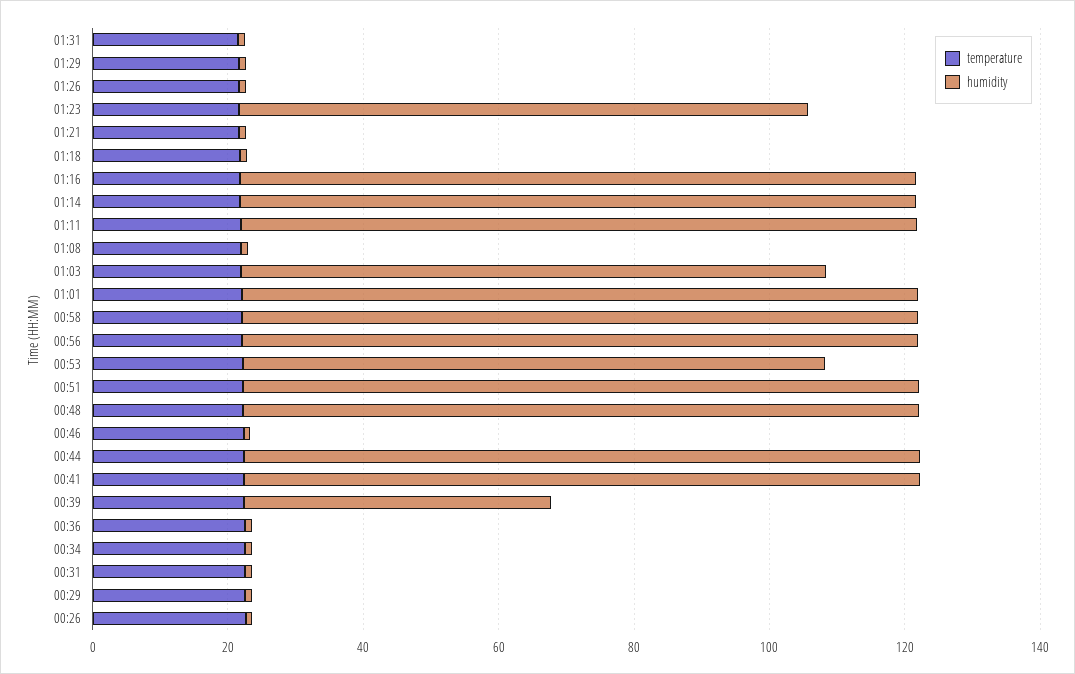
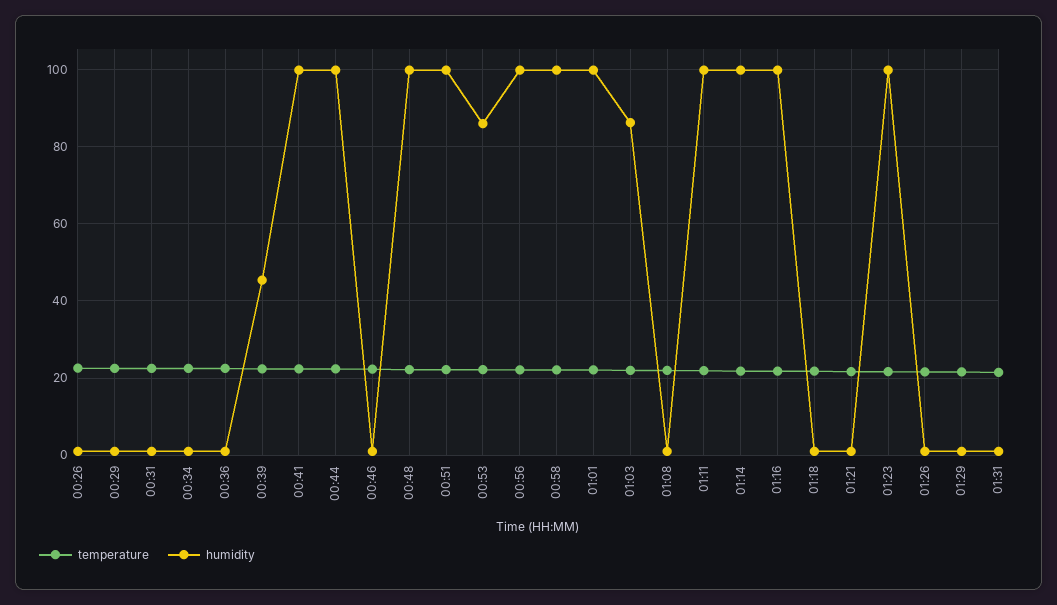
humidity, 01:23: 85 -> 100

